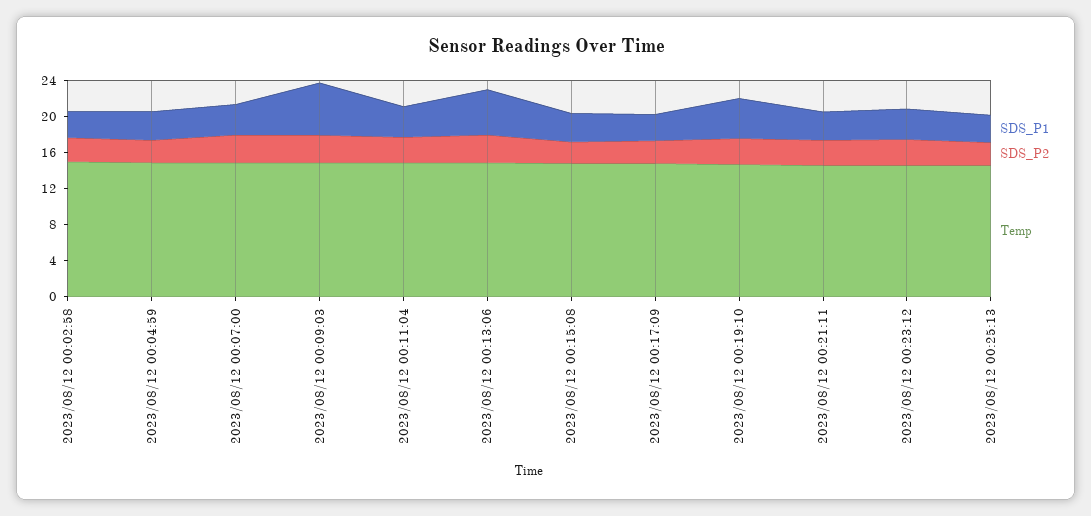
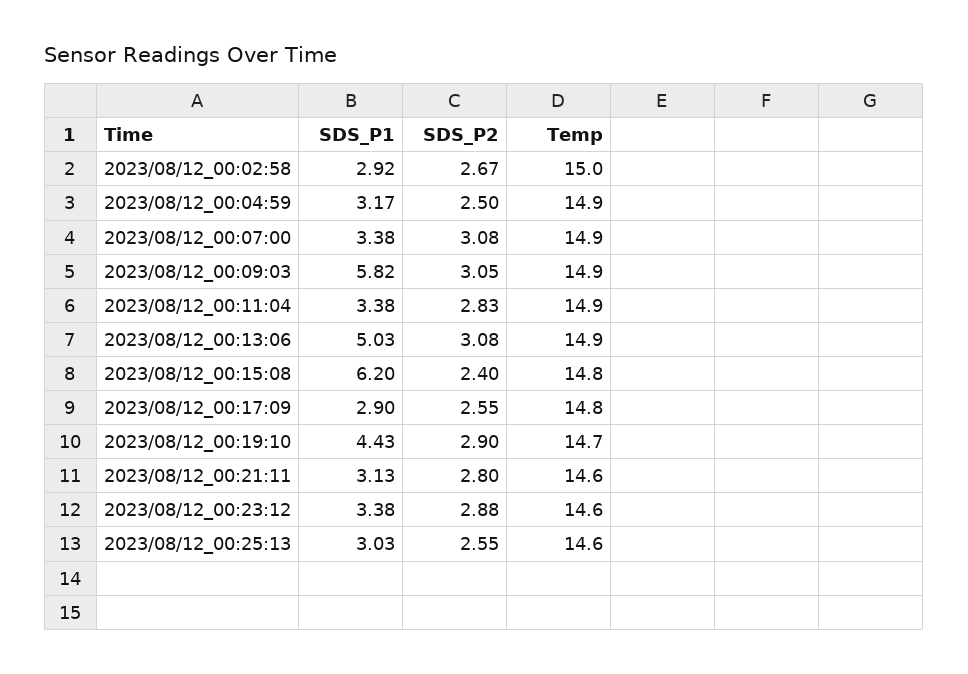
SDS_P1, 2023/08/12 00:15:08: 3 -> 6.2

